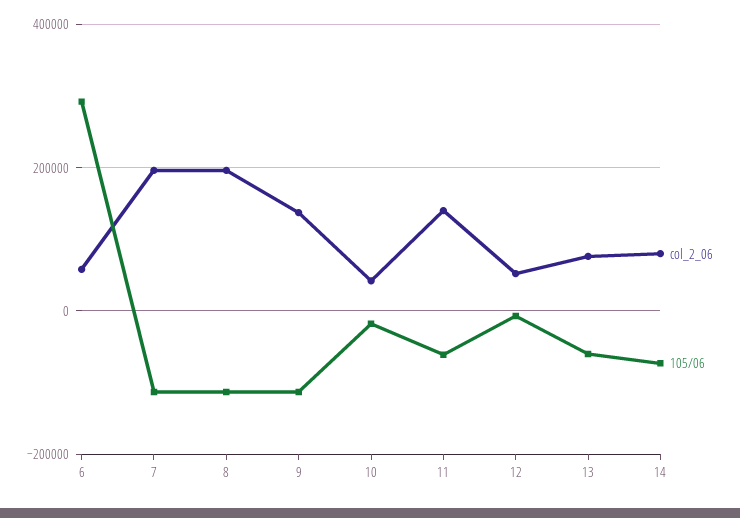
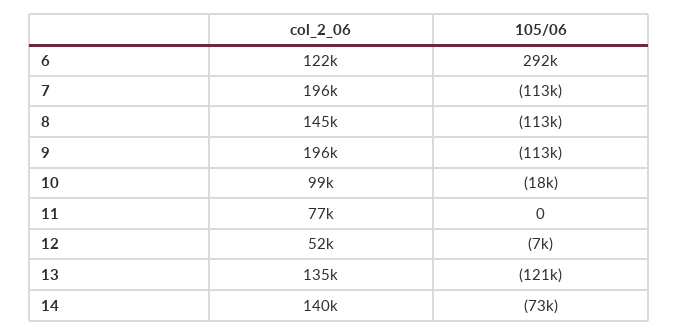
col_2_06, 6: 60000 -> 122000
col_2_06, 8: 200000 -> 145000
col_2_06, 9: 140000 -> 196000
col_2_06, 10: 40000 -> 99000
col_2_06, 11: 140000 -> 77000
105/06, 11: -60000 -> 0
col_2_06, 13: 80000 -> 135000
105/06, 13: -60000 -> -121000
col_2_06, 14: 80000 -> 140000

